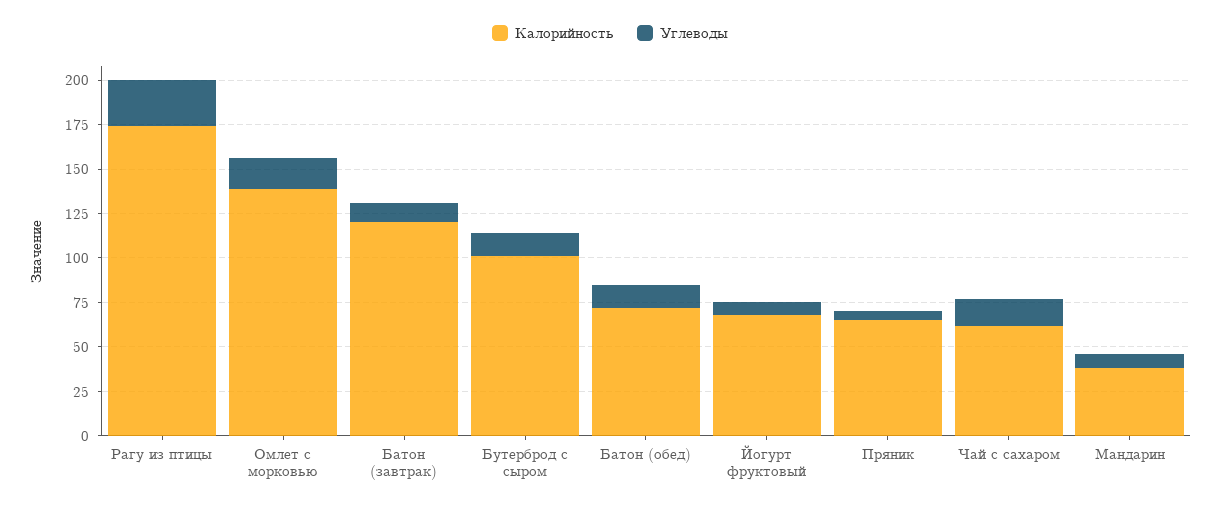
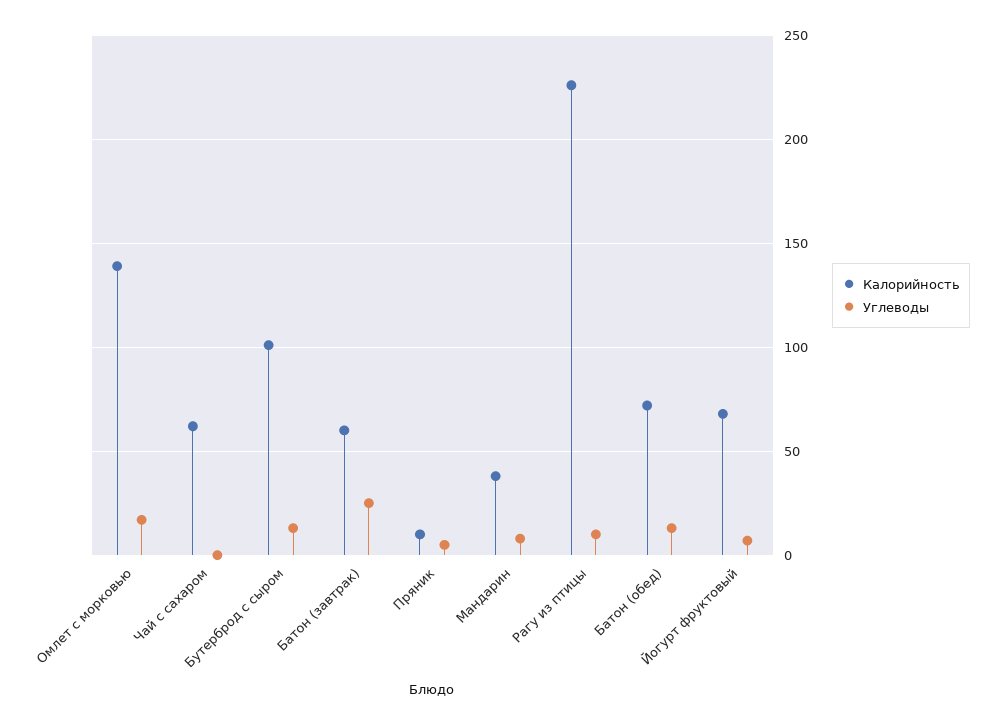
Калорийность, Рагу из птицы: 175 -> 225
Углеводы, Рагу из птицы: 25 -> 10
Калорийность, Батон (завтрак): 120 -> 60
Углеводы, Батон (завтрак): 10 -> 25
Калорийность, Пряник: 65 -> 10
Углеводы, Чай с сахаром: 15 -> 0

